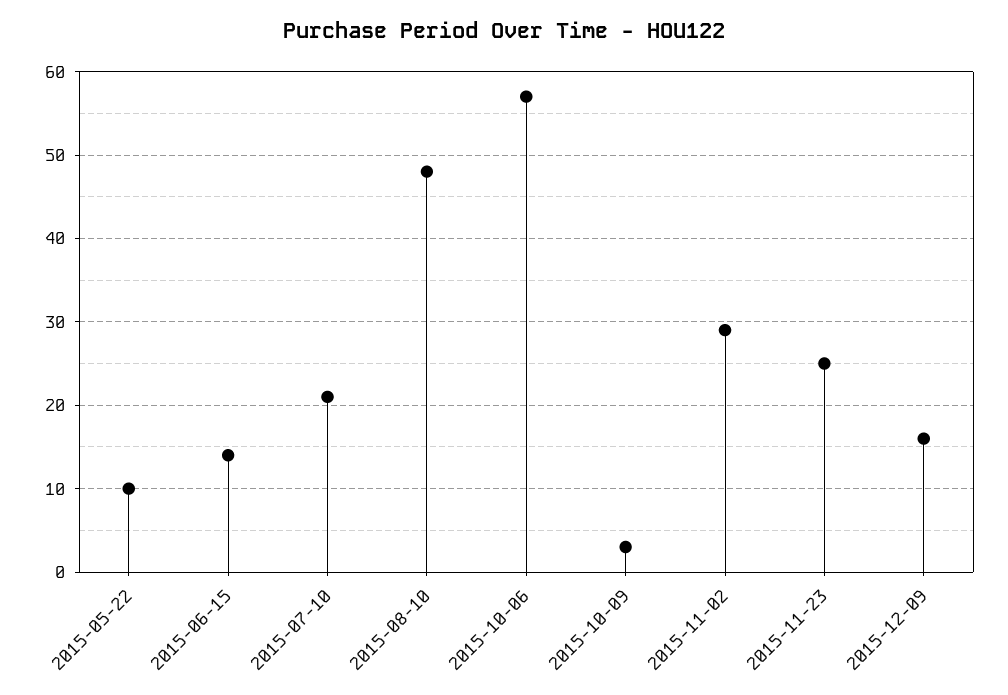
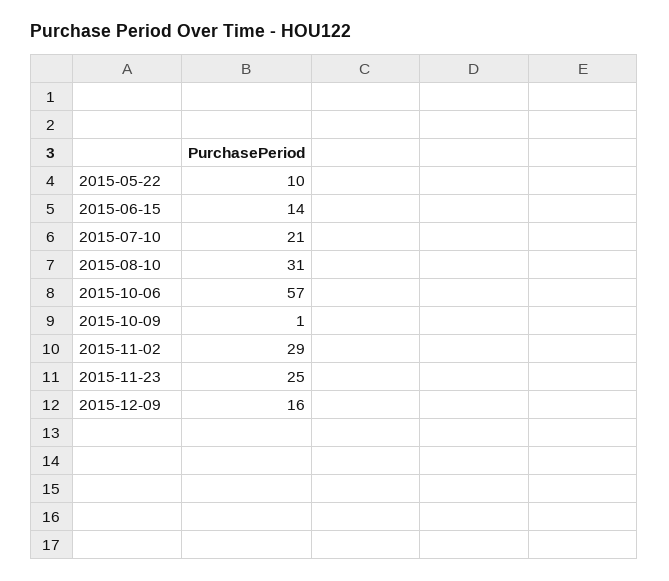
2015-08-10: 48 -> 31
2015-10-09: 3 -> 1

